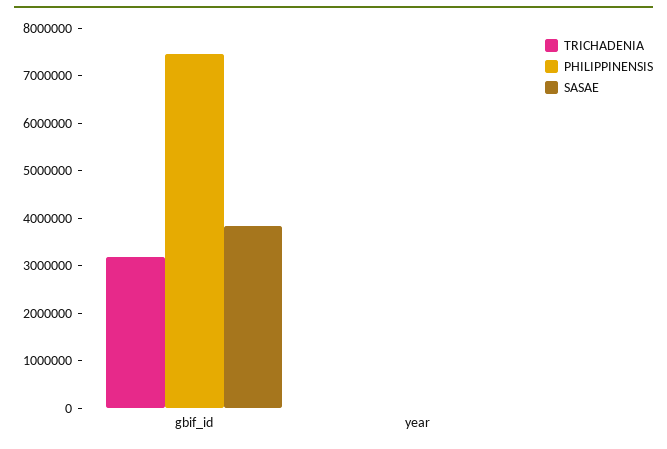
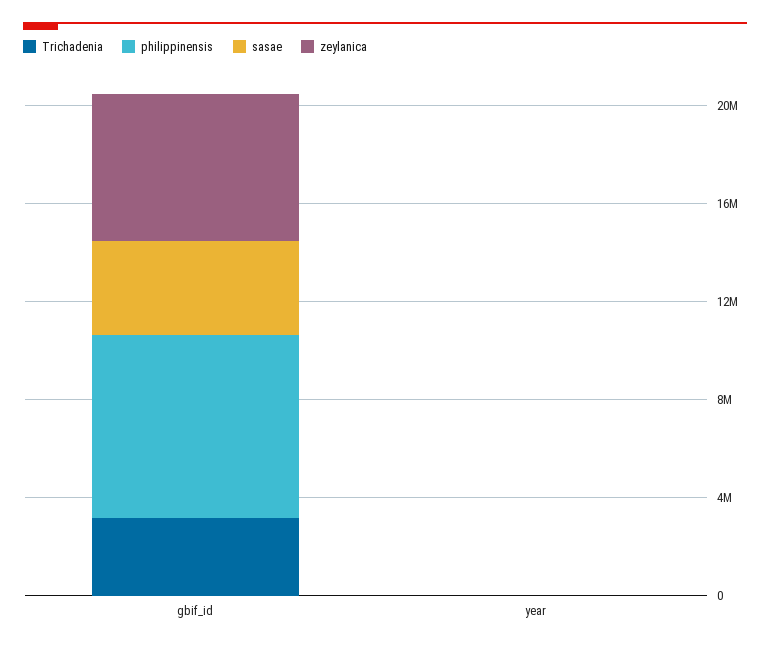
zeylanica, gbif_id: none -> 6000000
zeylanica, year: none -> 0

